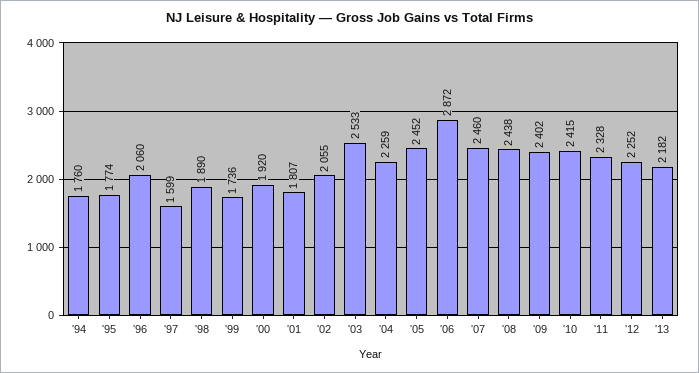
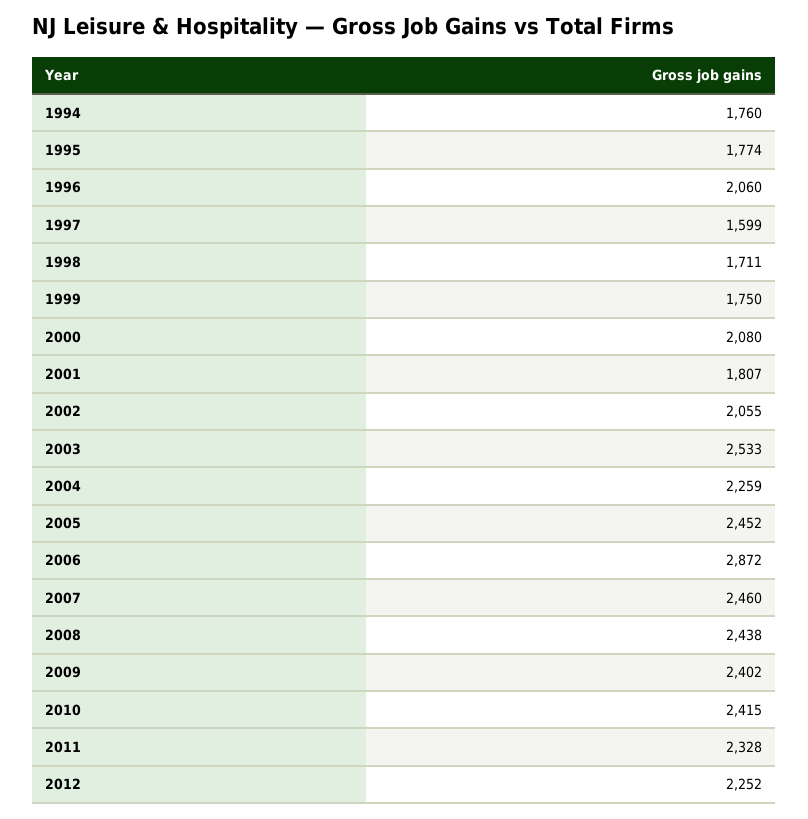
'98: 1890 -> 1711
'99: 1736 -> 1750
'00: 1920 -> 2080
'13: 2182 -> none

